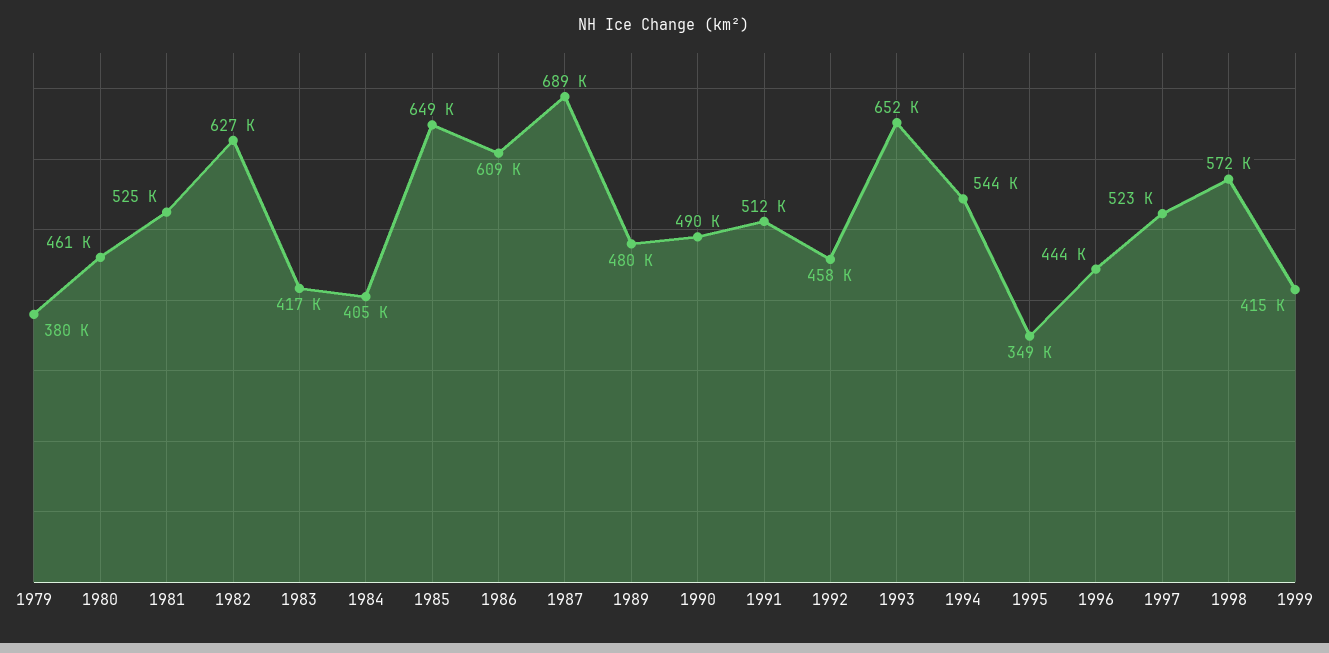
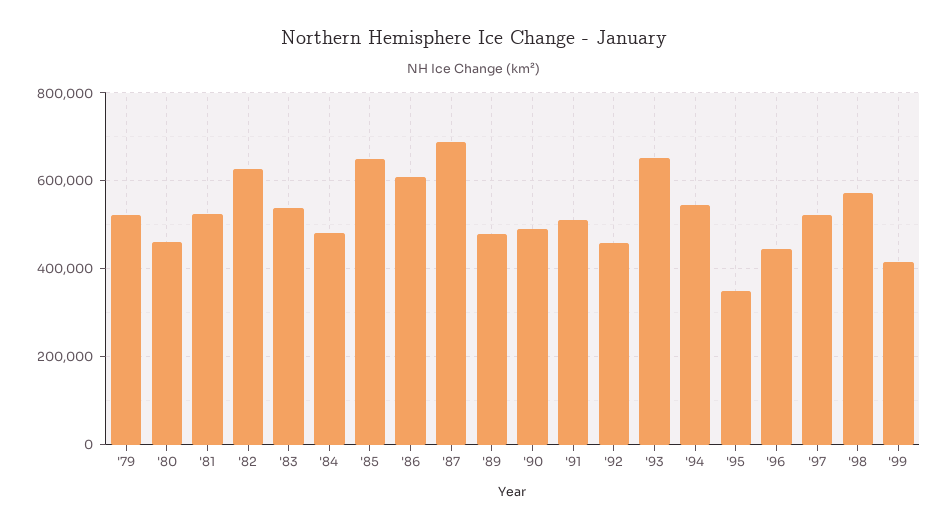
1979: 380000 -> 520000
1983: 417000 -> 540000
1984: 405000 -> 480000

